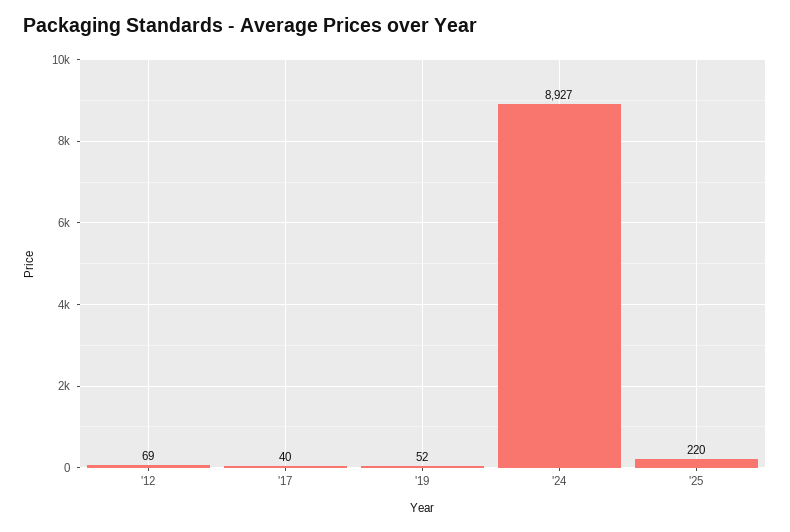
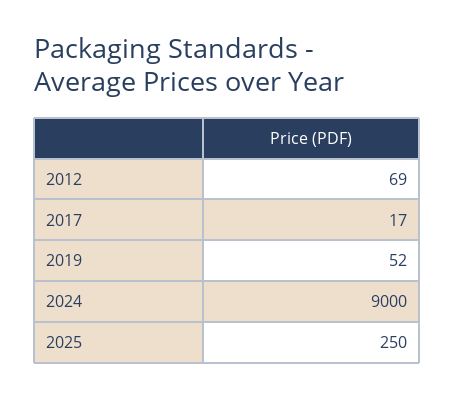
'17: 40 -> 17
'24: 8927 -> 9000
'25: 220 -> 250

